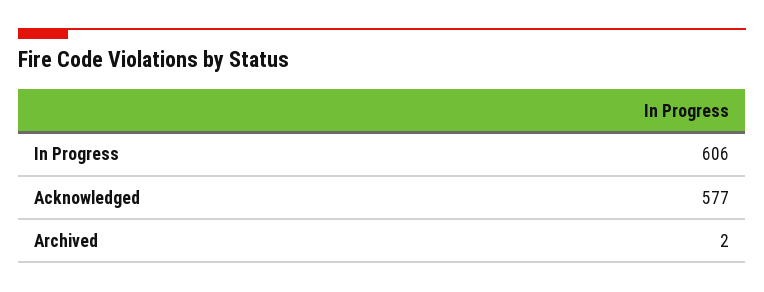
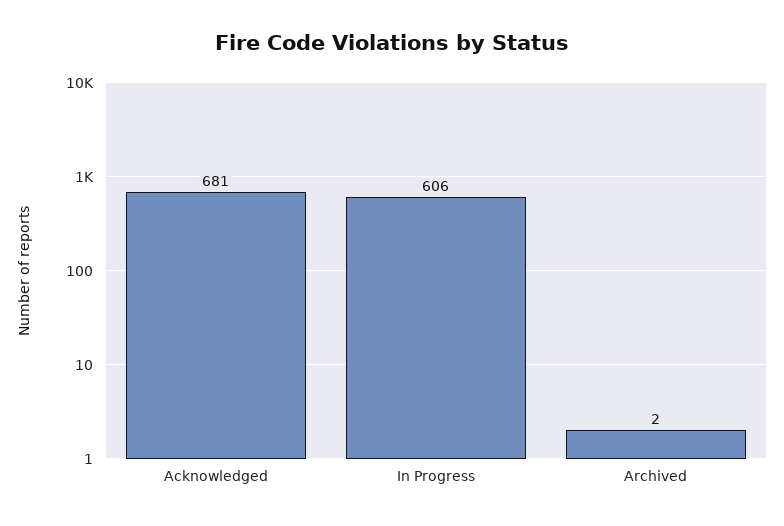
Acknowledged: 577 -> 681

